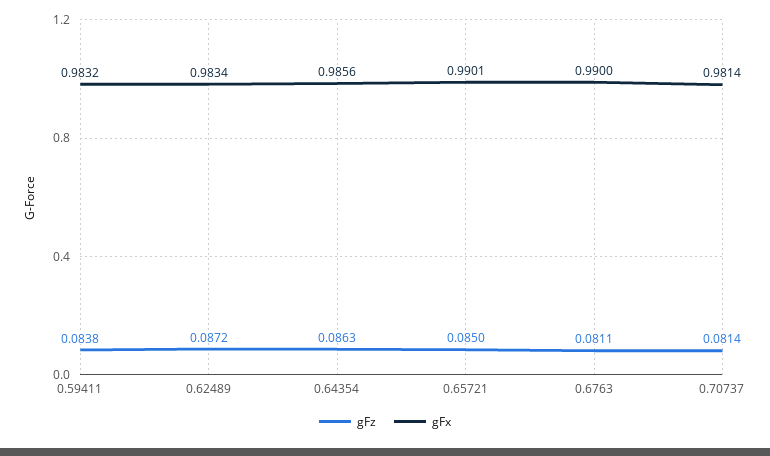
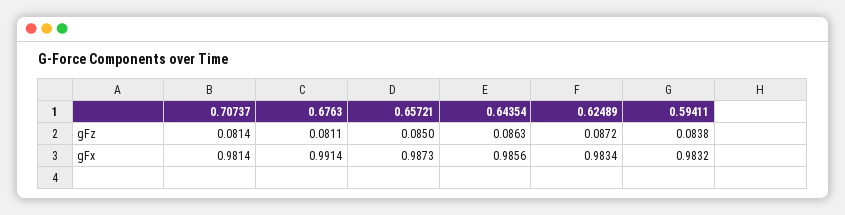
gFx, 0.65721: 0.9901 -> 0.9873
gFx, 0.6763: 0.99 -> 0.9914

